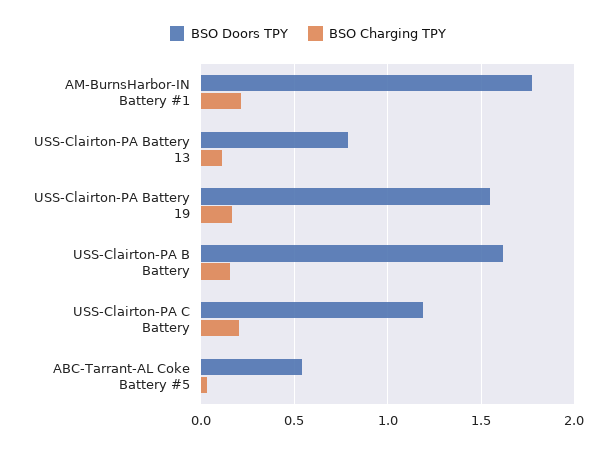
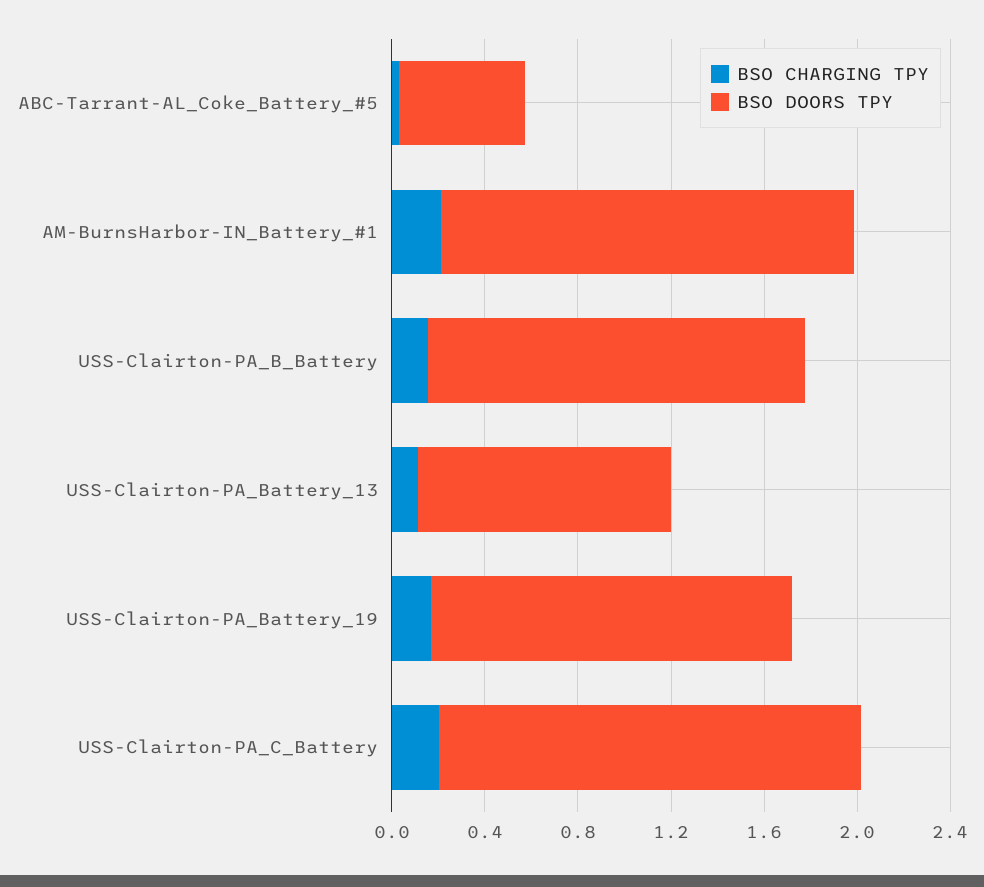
BSO Doors TPY, USS-Clairton-PA Battery 13: 0.8 -> 1.1
BSO Doors TPY, USS-Clairton-PA C Battery: 1.2 -> 1.8

